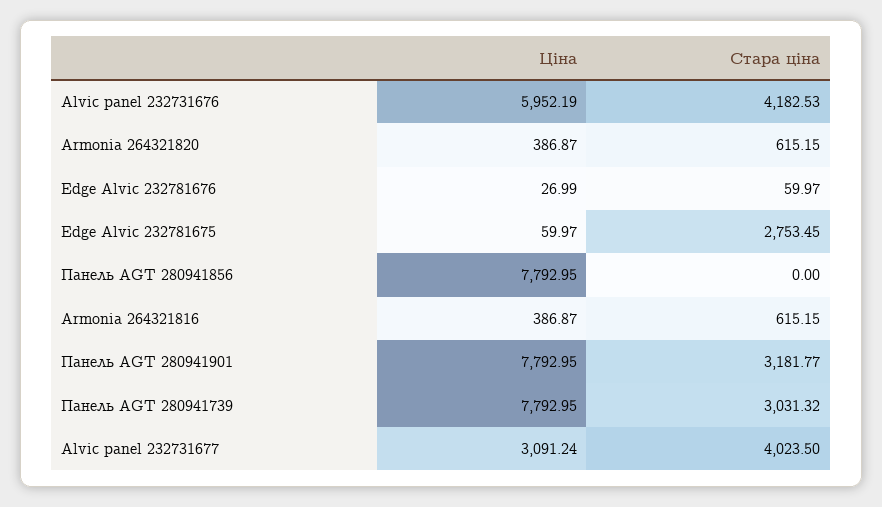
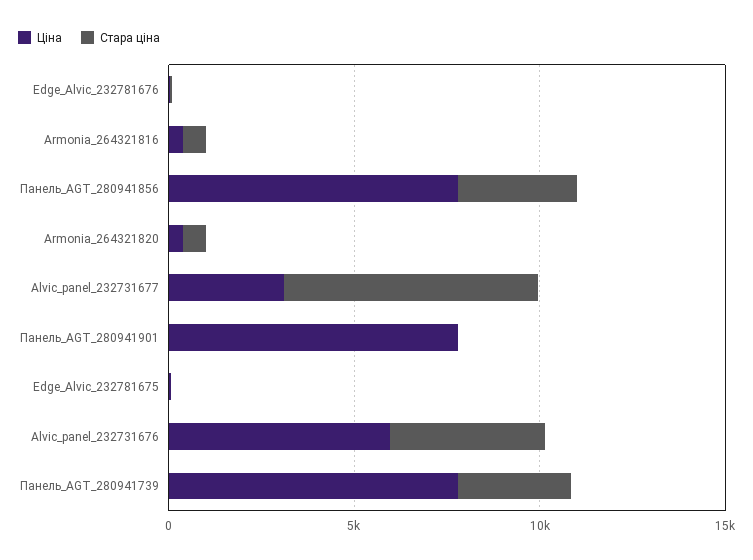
Стара ціна, Edge Alvic 232781675: 2753.45 -> 0
Стара ціна, Панель AGT 280941856: 0 -> 3000
Стара ціна, Панель AGT 280941901: 3181.77 -> 0
Стара ціна, Alvic panel 232731677: 4023.5 -> 7000

